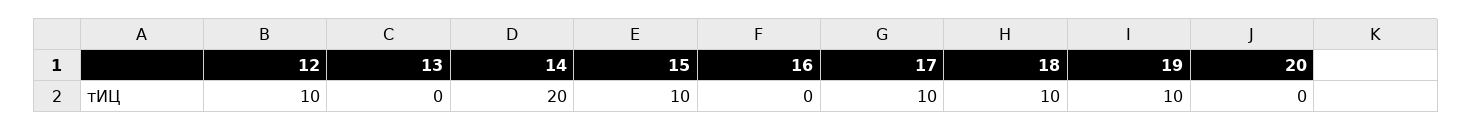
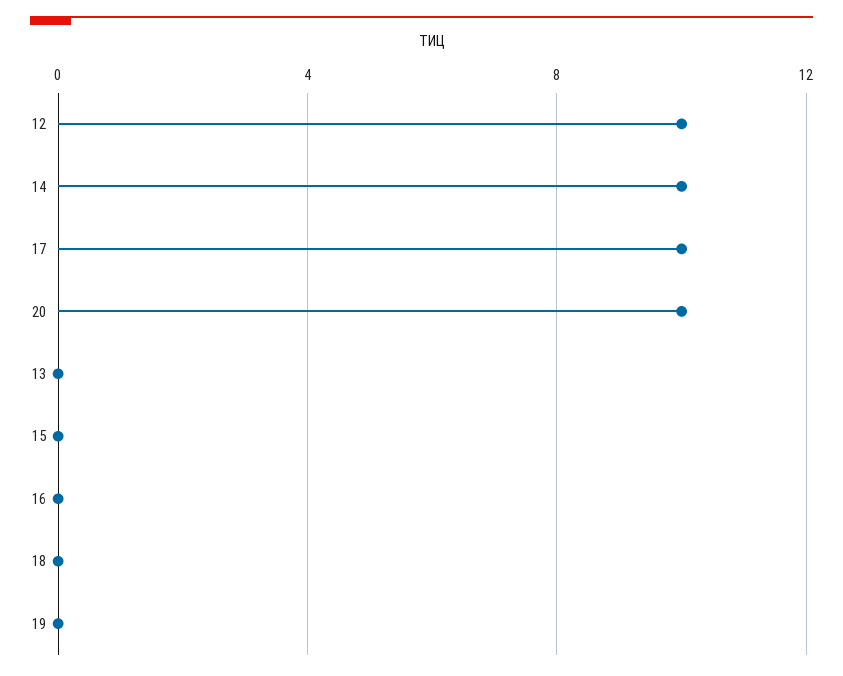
14: 20 -> 10
15: 10 -> 0
18: 10 -> 0
19: 10 -> 0
20: 0 -> 10

